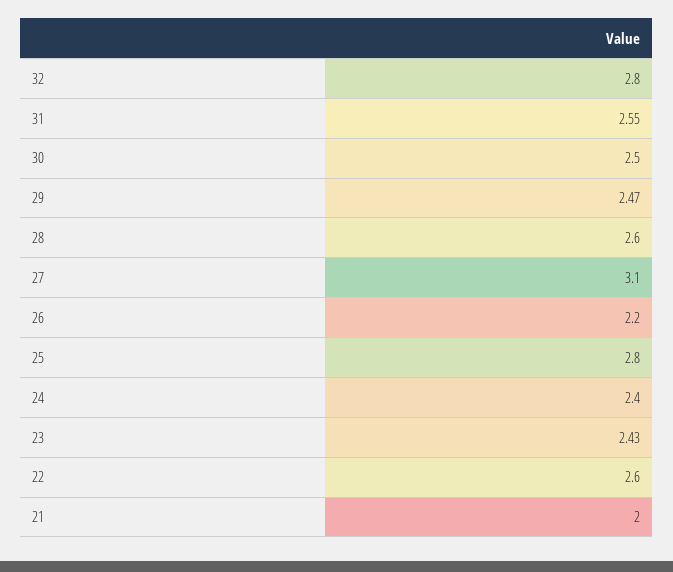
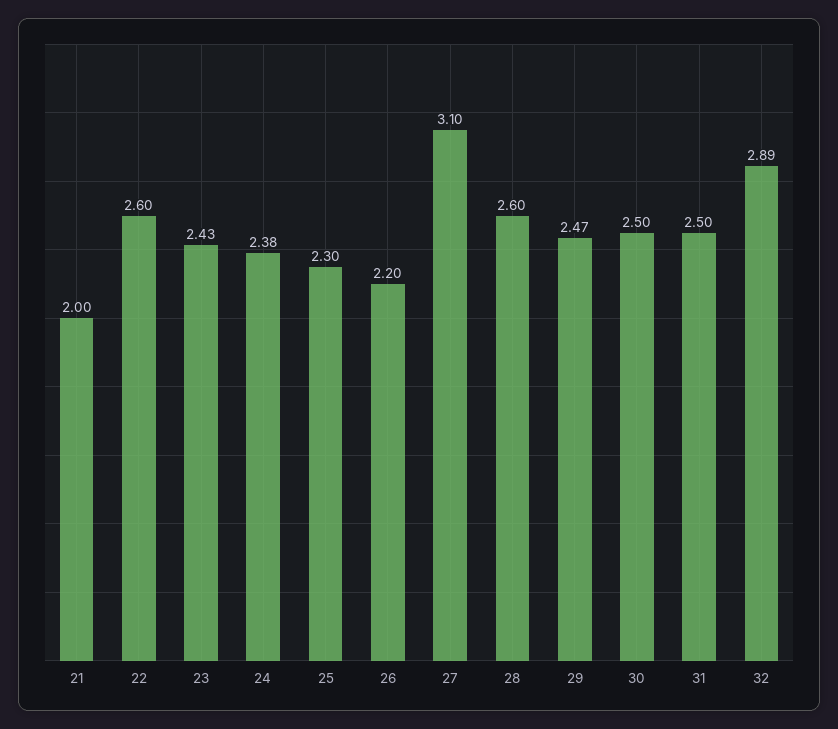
32: 2.8 -> 2.89
31: 2.55 -> 2.5
25: 2.8 -> 2.3
24: 2.4 -> 2.38

